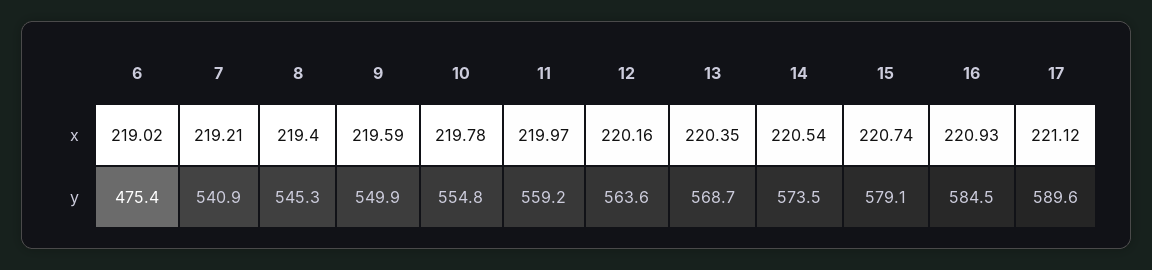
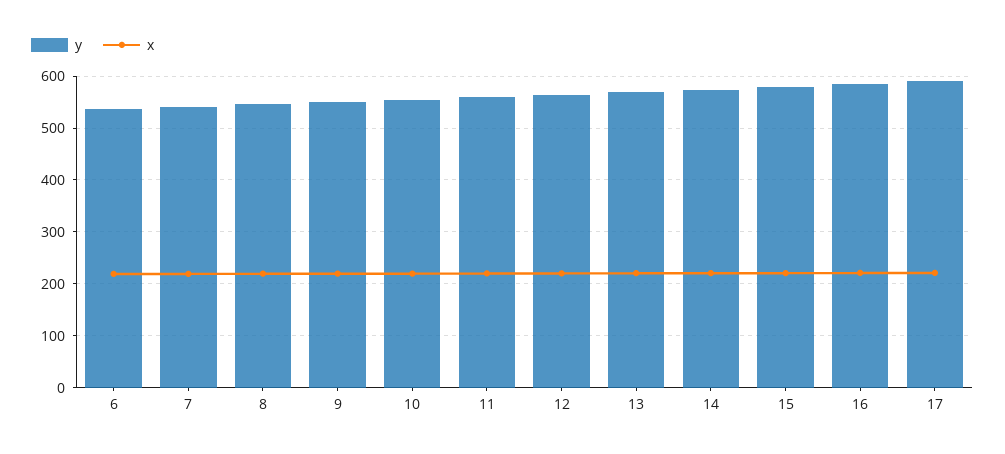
y, 6: 475.4 -> 540

